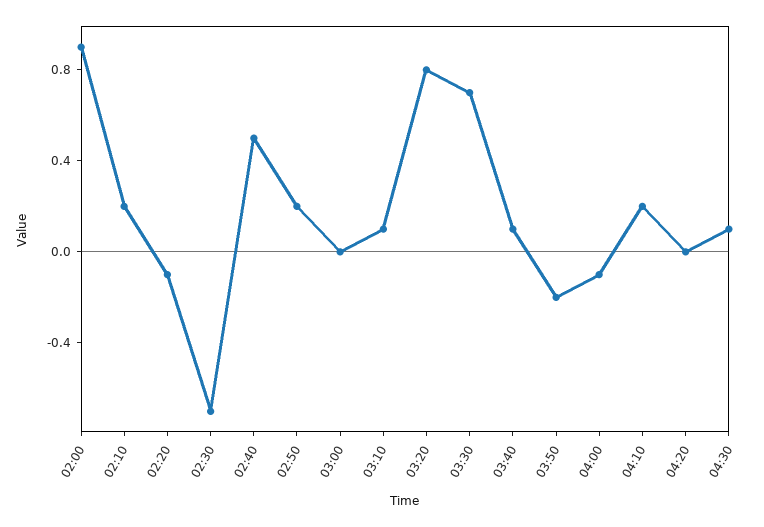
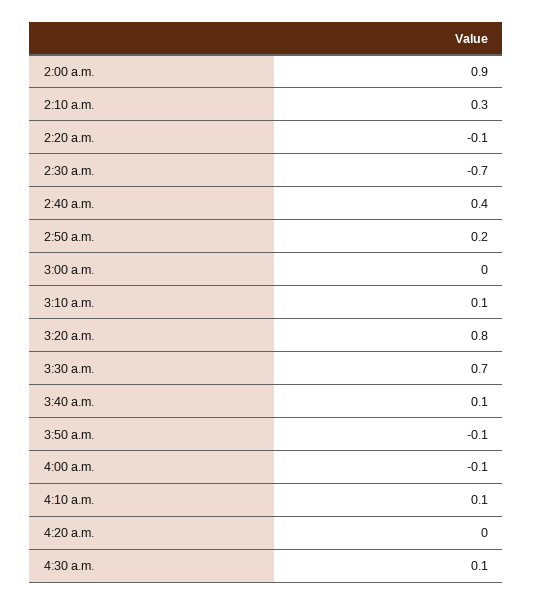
02:10: 0.2 -> 0.3
02:40: 0.5 -> 0.4
03:50: -0.2 -> -0.1
04:10: 0.2 -> 0.1

